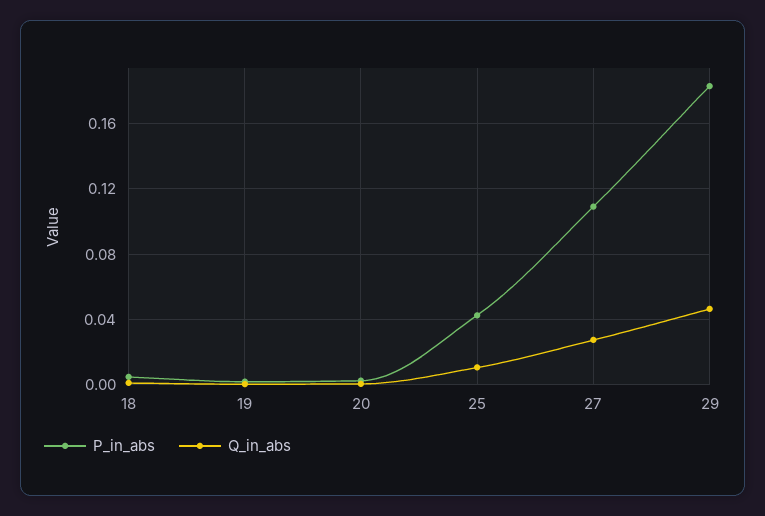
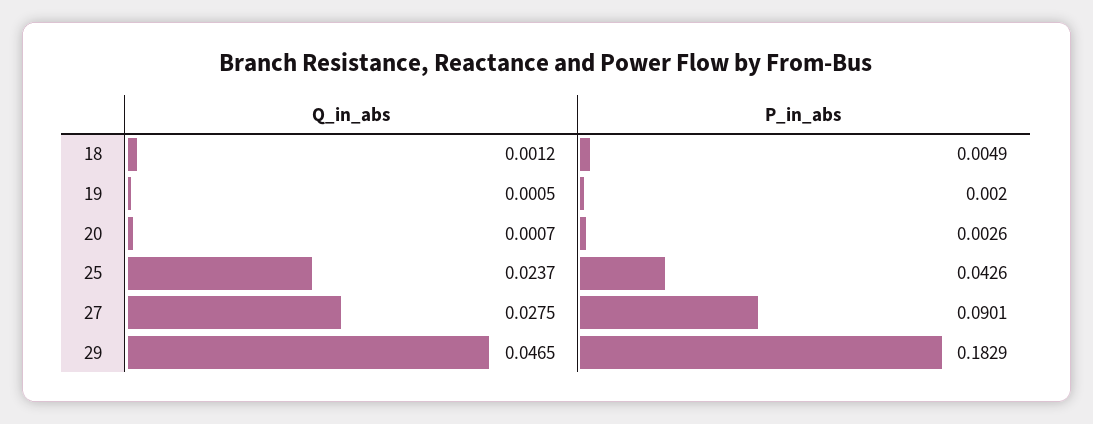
Q_in_abs, 25: 0.01 -> 0.0237
P_in_abs, 27: 0.11 -> 0.0901

